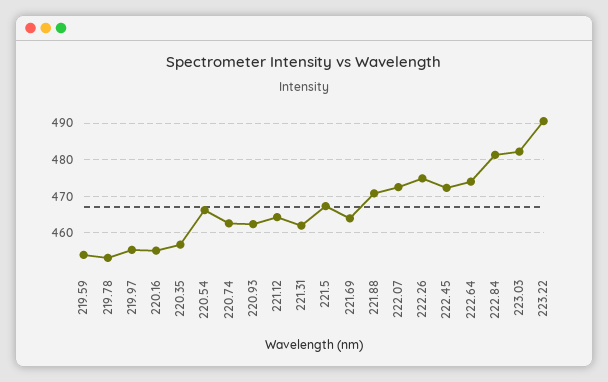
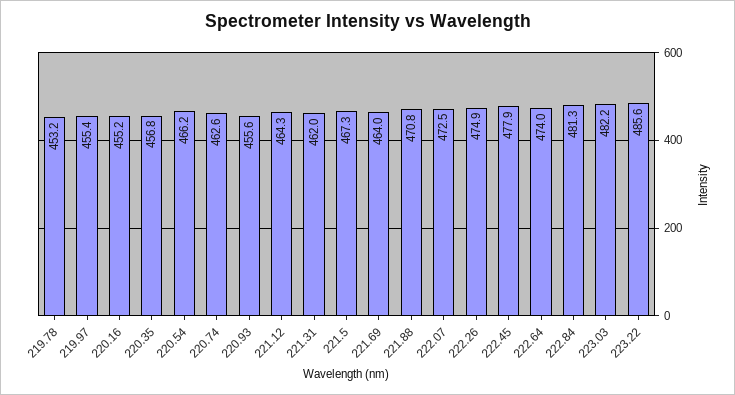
219.59: 454 -> none
220.93: 462 -> 455.6
222.45: 472 -> 477.9
223.22: 490 -> 485.6

